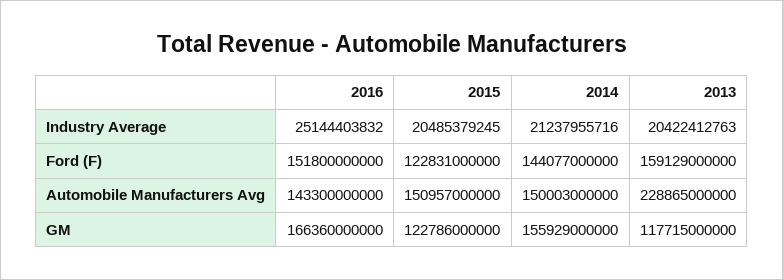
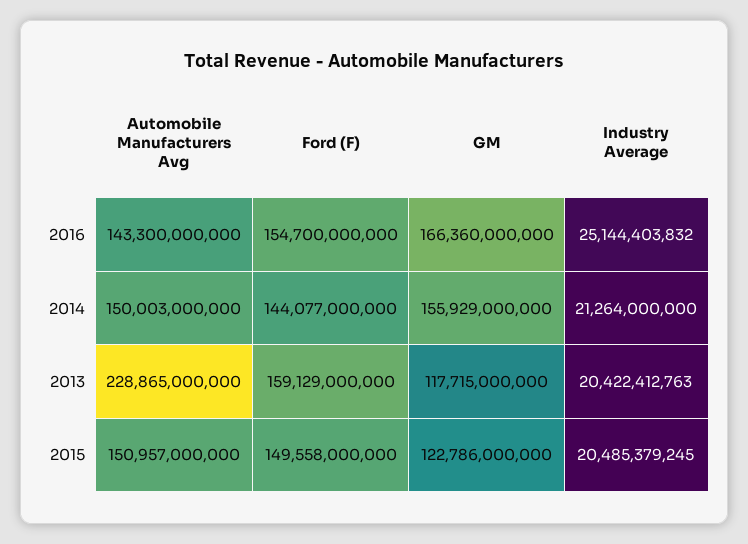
2014, Industry Average: 21237955716 -> 21264000000
2016, Ford (F): 151800000000 -> 154700000000
2015, Ford (F): 122831000000 -> 149558000000

